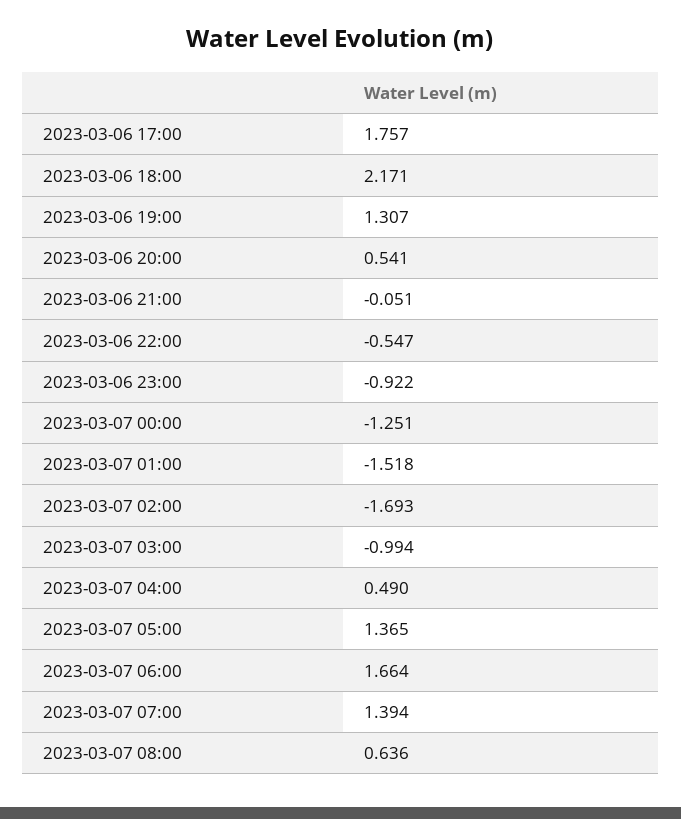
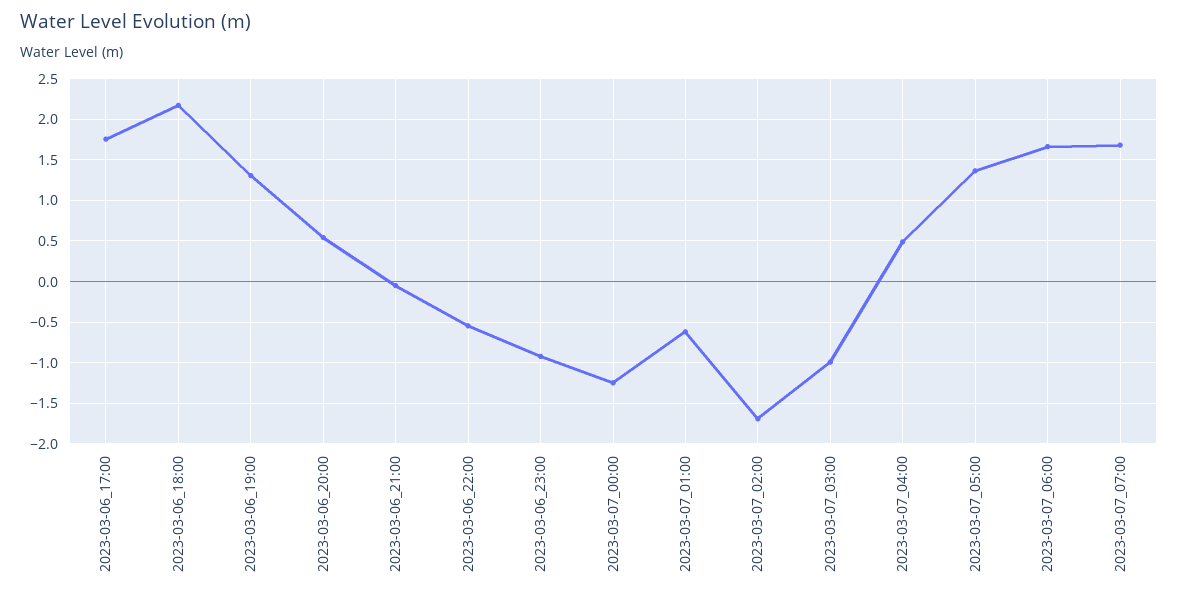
2023-03-07 01:00: -1.518 -> -0.6
2023-03-07 07:00: 1.394 -> 1.7
2023-03-07 08:00: 0.636 -> none

